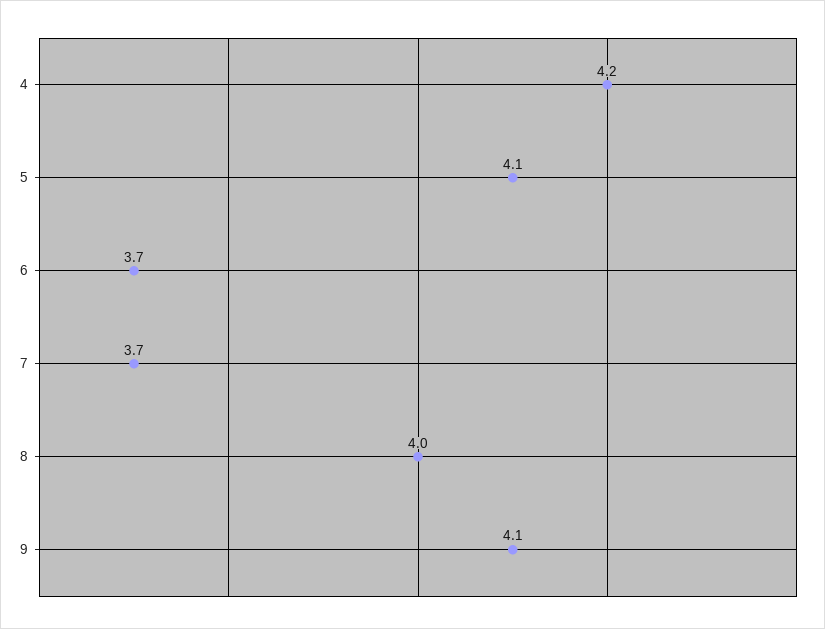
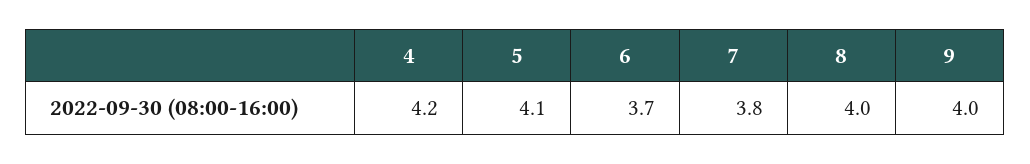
7: 3.7 -> 3.8
9: 4.1 -> 4

